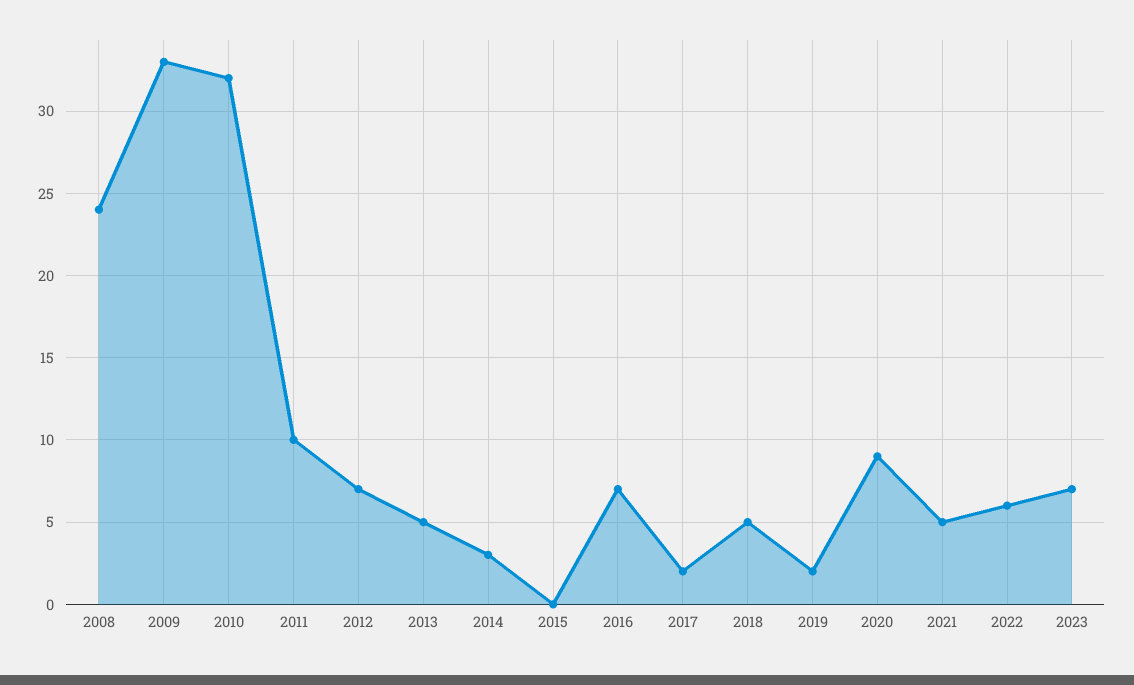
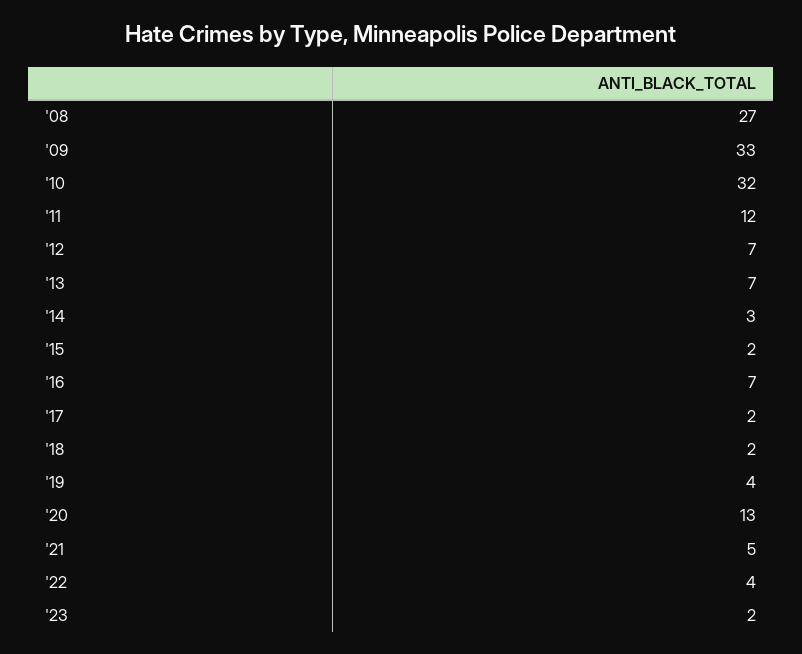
2008: 24 -> 27
2011: 10 -> 12
2013: 5 -> 7
2015: 0 -> 2
2018: 5 -> 2
2019: 2 -> 4
2020: 9 -> 13
2022: 6 -> 4
2023: 7 -> 2

